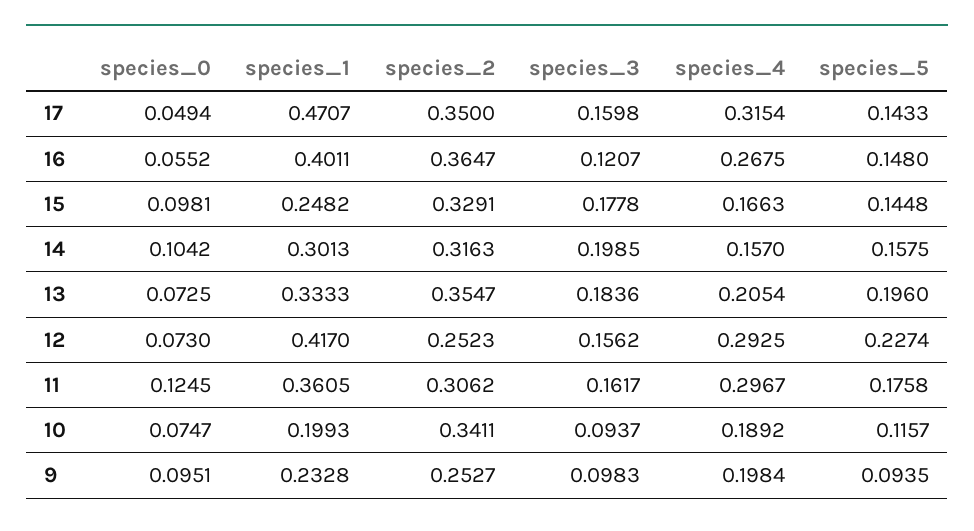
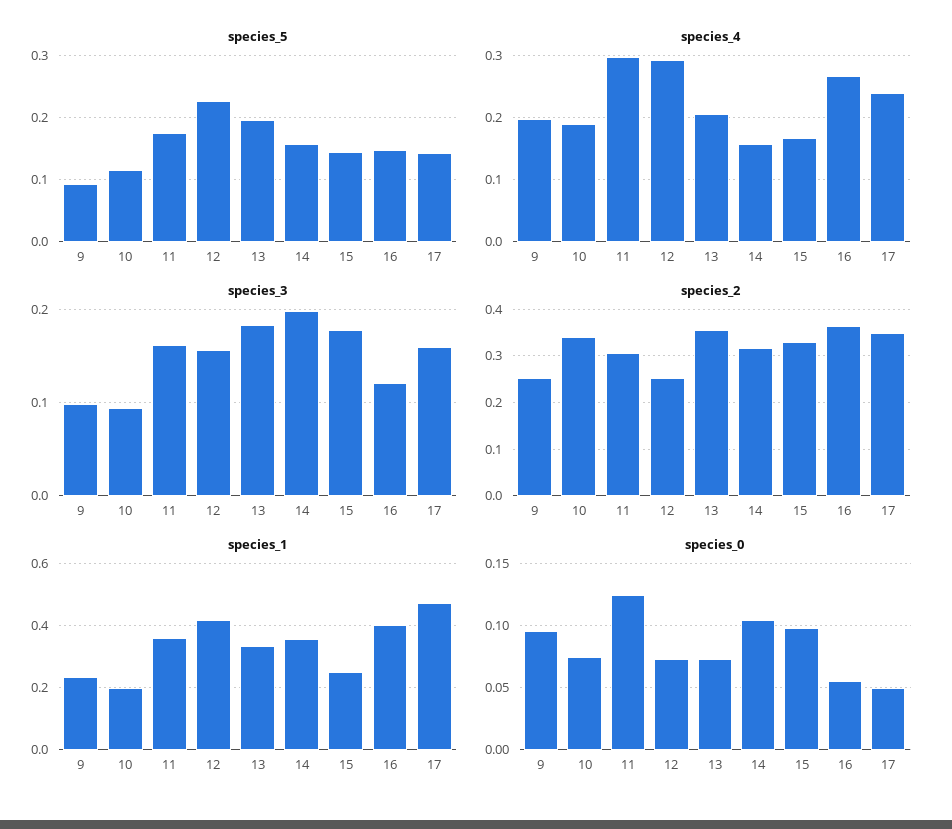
species_4, 17: 0.3154 -> 0.24
species_1, 14: 0.3013 -> 0.36

